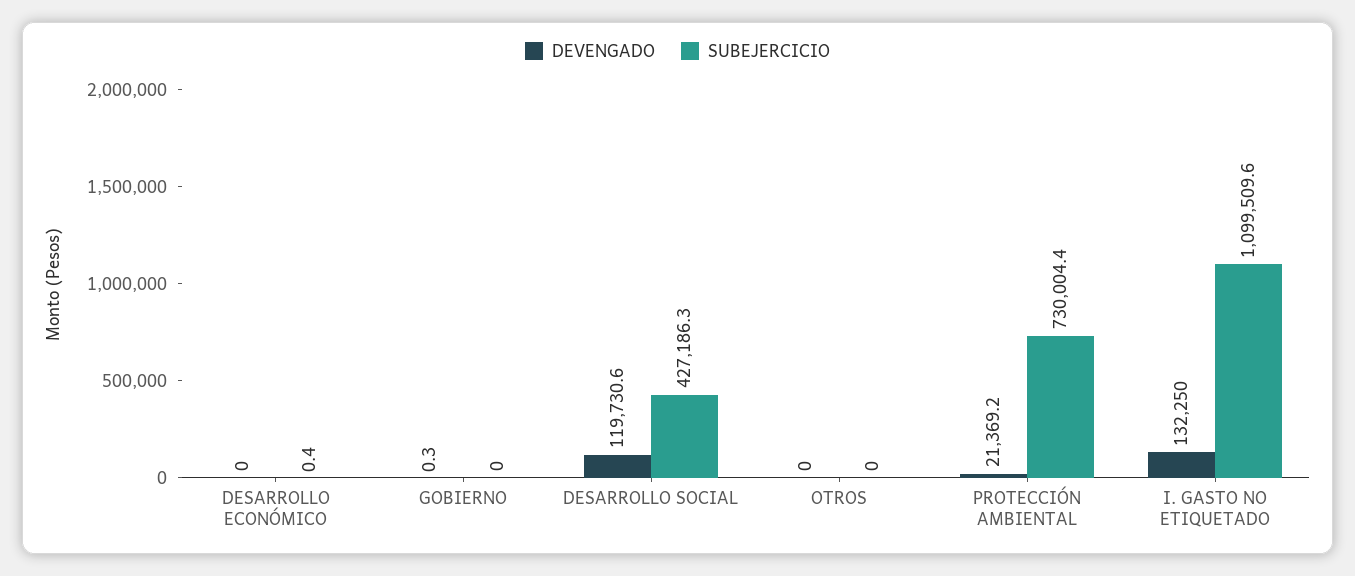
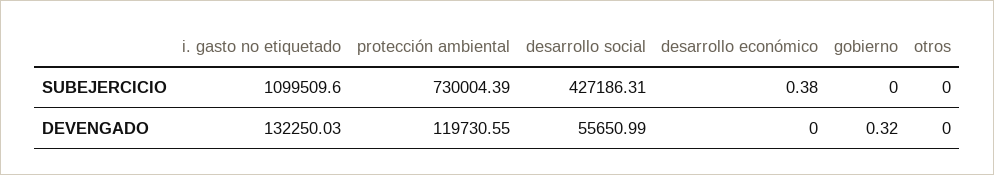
DEVENGADO, DESARROLLO SOCIAL: 119730.6 -> 55650.99
DEVENGADO, PROTECCIÓN AMBIENTAL: 21369.2 -> 119730.55

